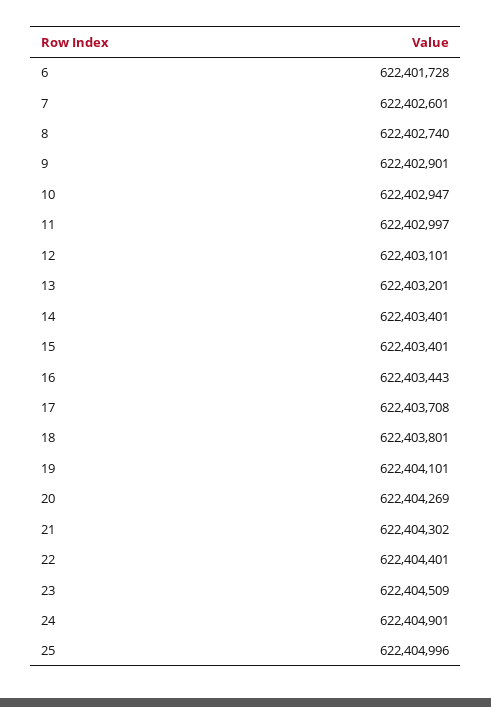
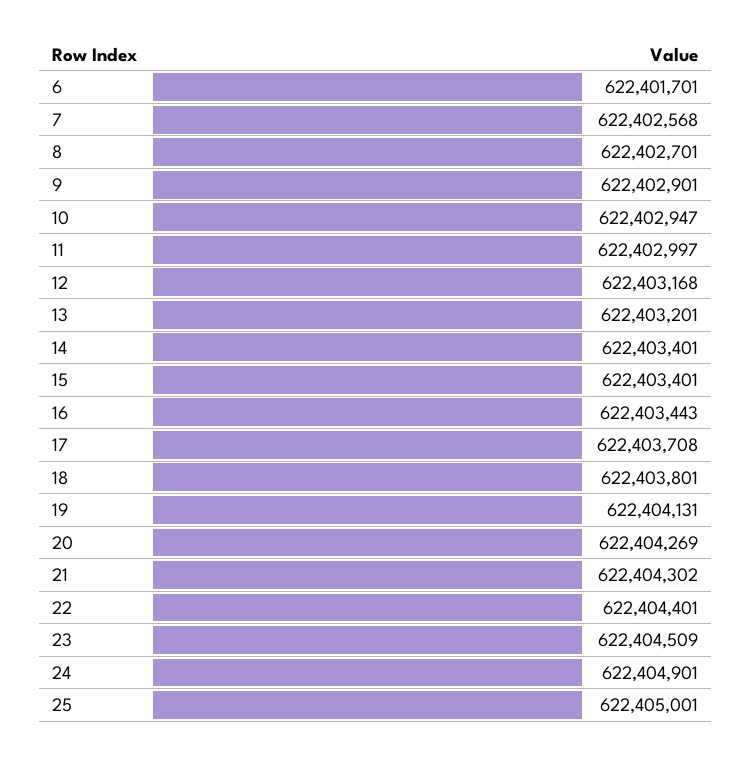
6: 622401728 -> 622401701
7: 622402601 -> 622402568
8: 622402740 -> 622402701
12: 622403101 -> 622403168
19: 622404101 -> 622404131
25: 622404996 -> 622405001

